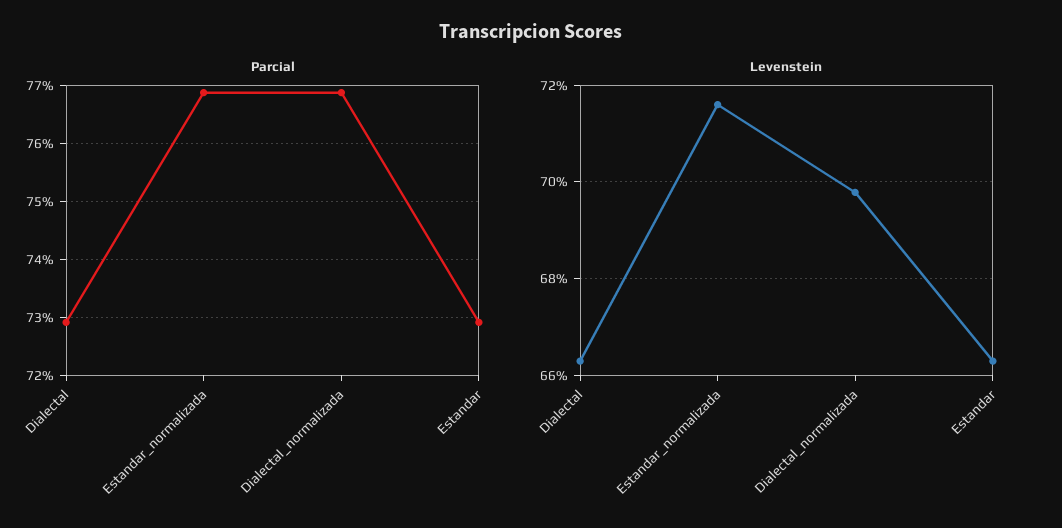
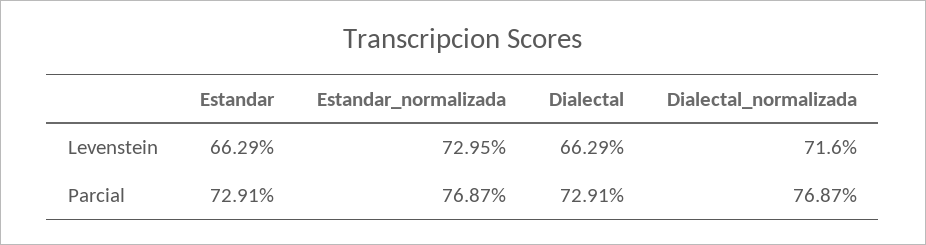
Levenstein, Estandar_normalizada: 71.6 -> 72.95
Levenstein, Dialectal_normalizada: 69.8 -> 71.6

